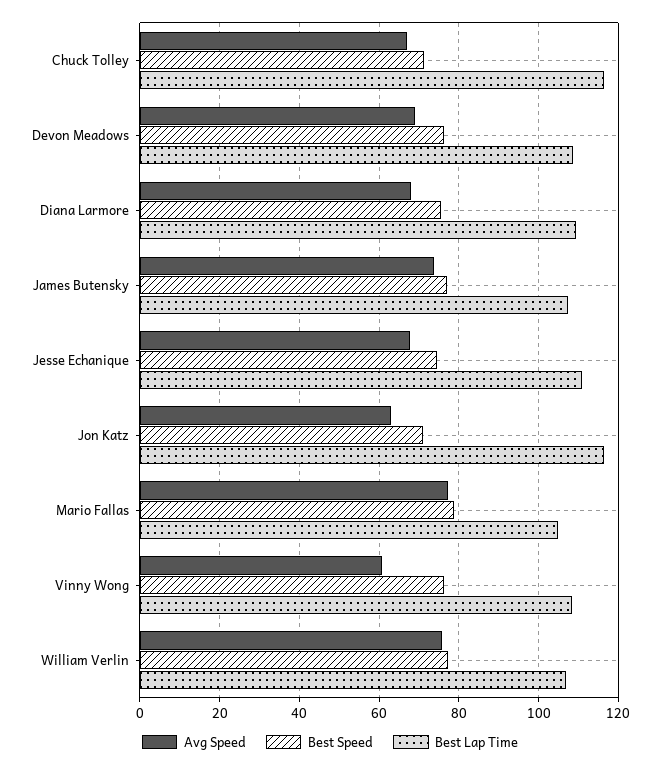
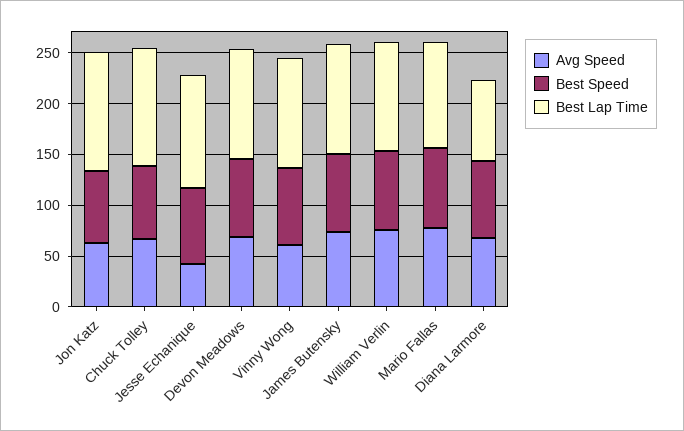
Best Lap Time, Diana Larmore: 110 -> 80
Avg Speed, Jesse Echanique: 68 -> 40

